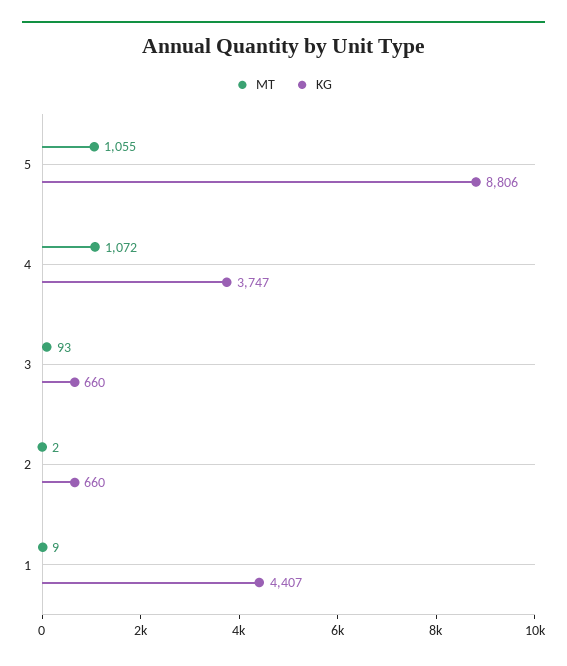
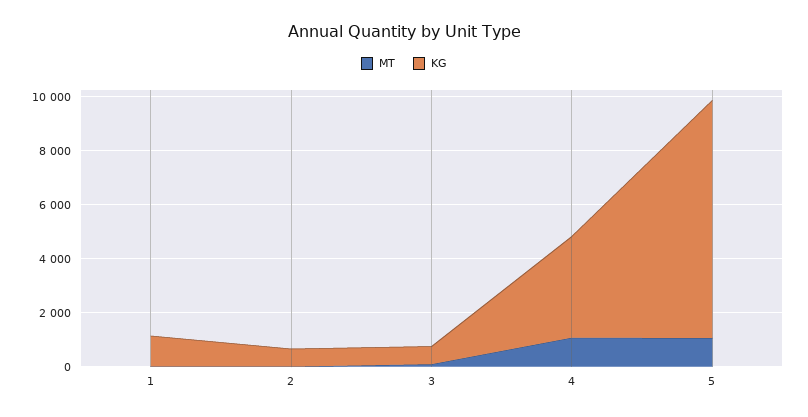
KG, 1: 4407 -> 1000

